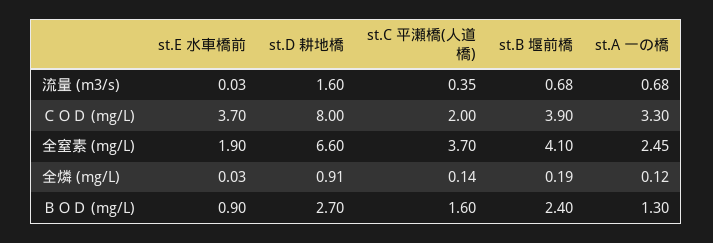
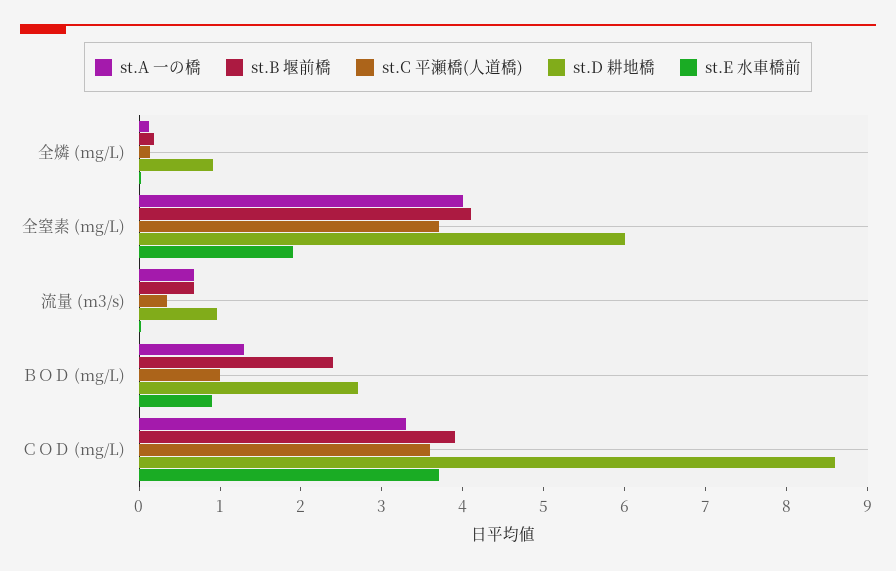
st.D 耕地橋, 流量 (m3/s): 1.6 -> 1
st.D 耕地橋, ＣＯＤ (mg/L): 8 -> 8.6
st.C 平瀬橋(人道橋), ＣＯＤ (mg/L): 2 -> 3.6
st.D 耕地橋, 全窒素 (mg/L): 6.6 -> 6
st.A 一の橋, 全窒素 (mg/L): 2.45 -> 4
st.C 平瀬橋(人道橋), ＢＯＤ (mg/L): 1.6 -> 1

